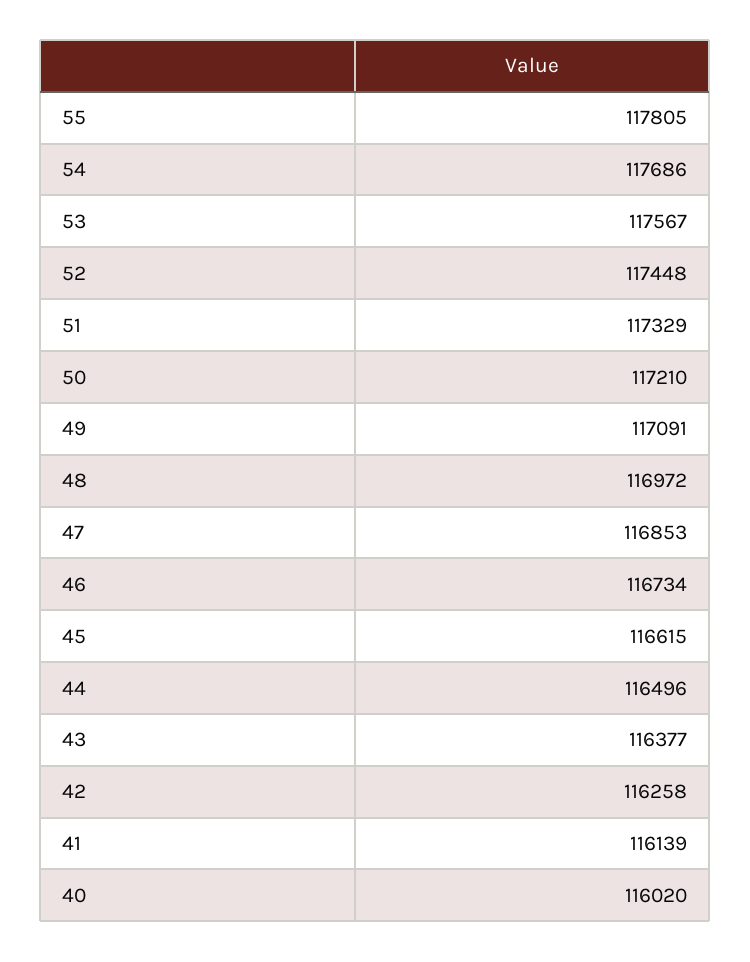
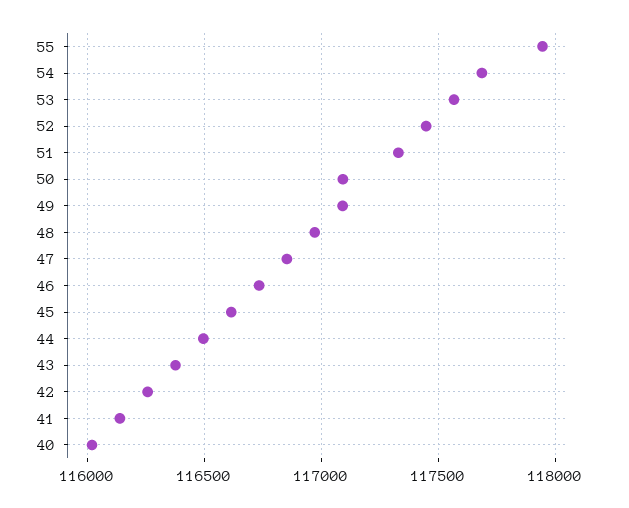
55: 117805 -> 117950
50: 117210 -> 117100

